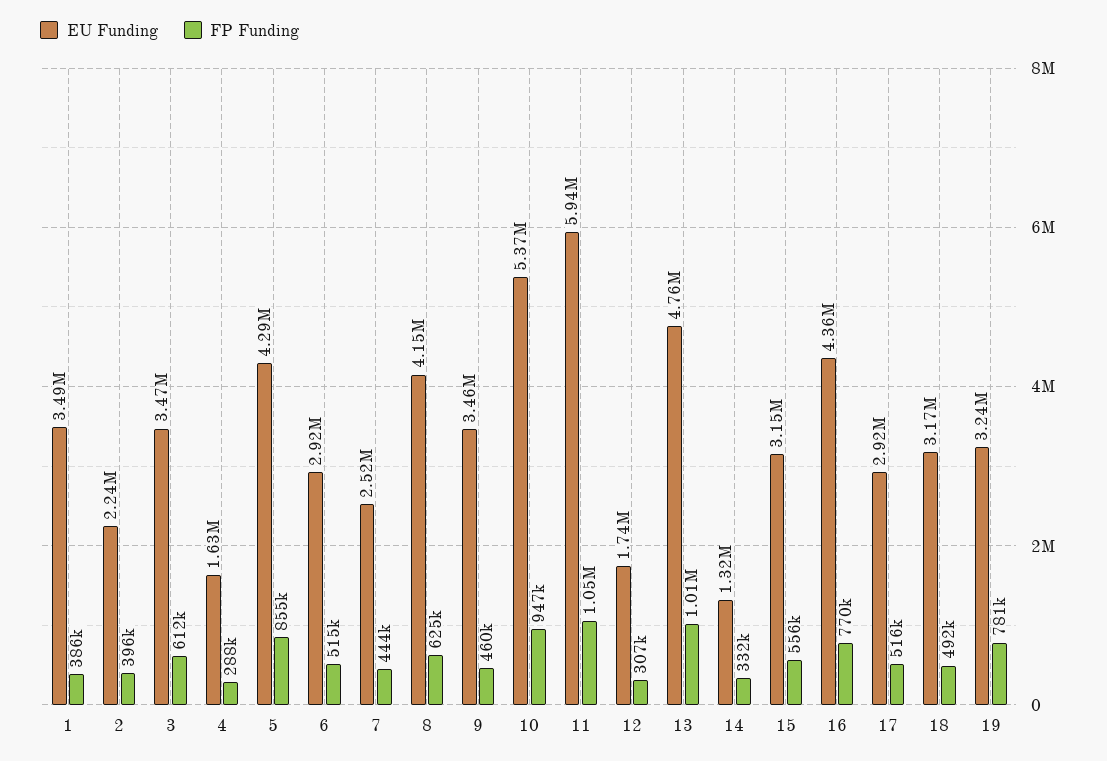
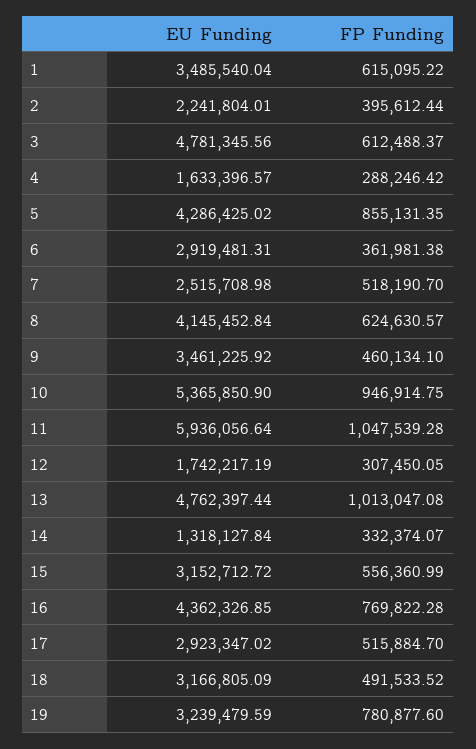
FP Funding, 1: 386000 -> 615095.22
EU Funding, 3: 3470000 -> 4781345.56
FP Funding, 6: 515000 -> 361981.38
FP Funding, 7: 444000 -> 518190.7

